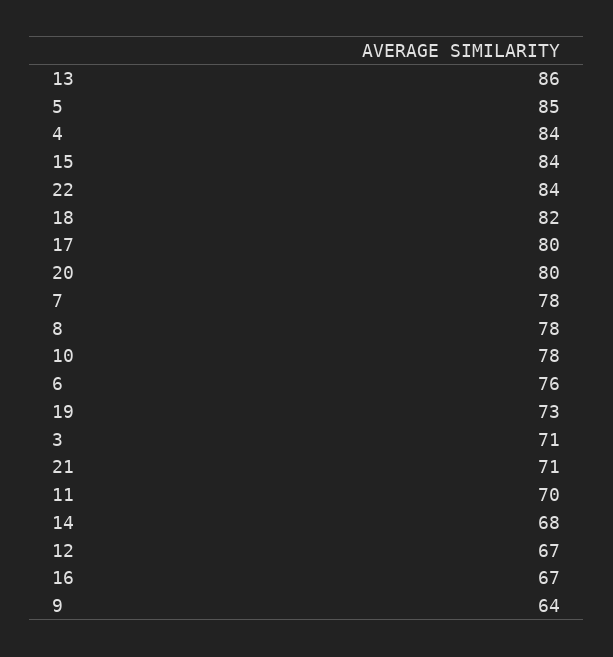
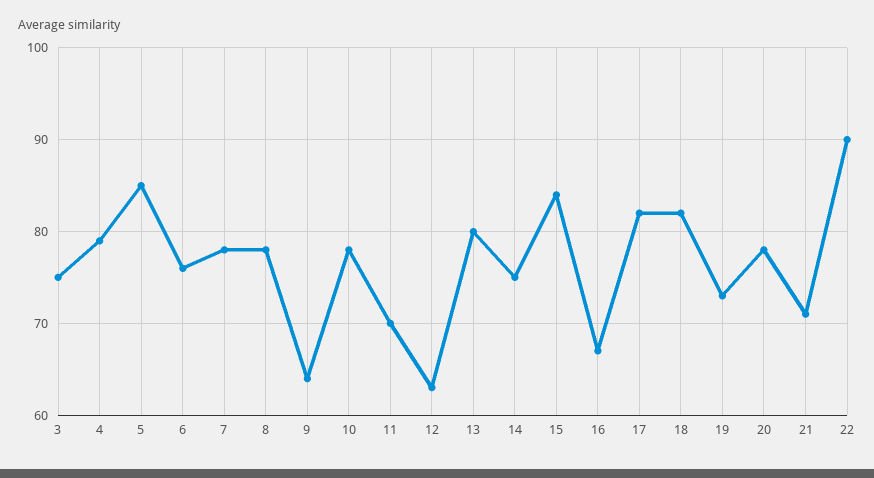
13: 86 -> 80
4: 84 -> 79
22: 84 -> 90
17: 80 -> 82
20: 80 -> 78
3: 71 -> 75
14: 68 -> 75
12: 67 -> 63

